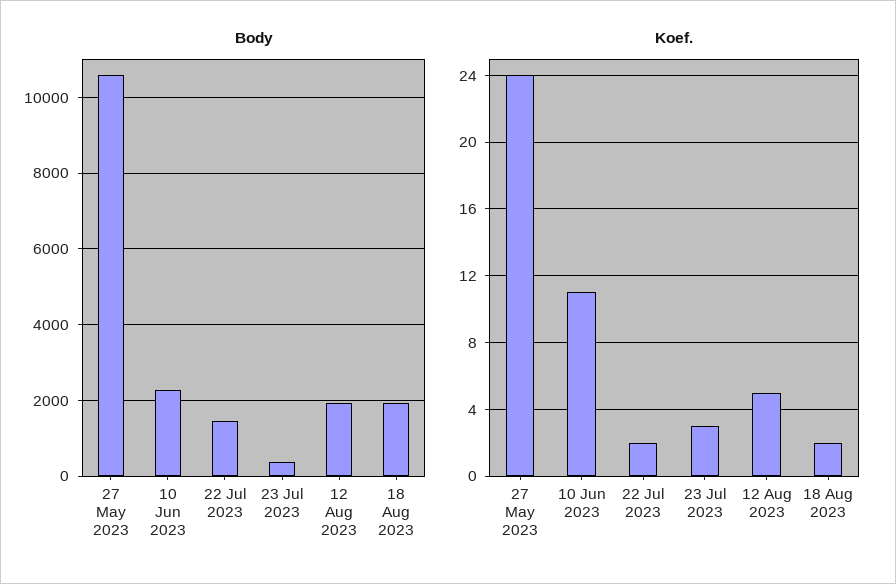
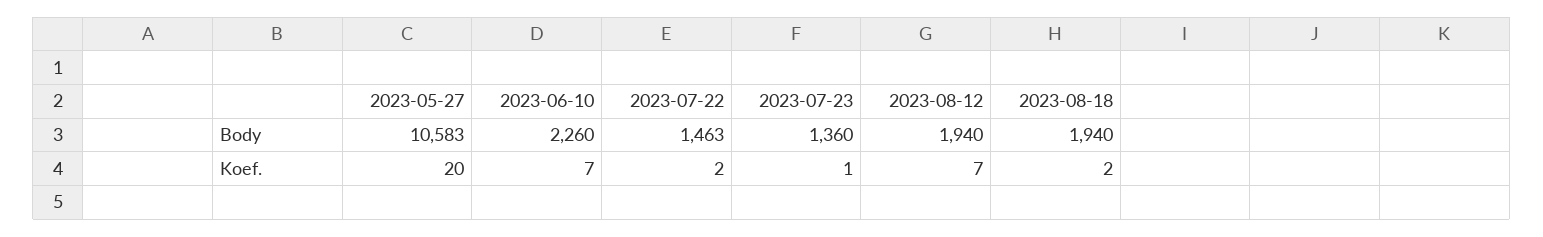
Body, 23 Jul 2023: 400 -> 1360
Koef., 27 May 2023: 24 -> 20
Koef., 10 Jun 2023: 11 -> 7
Koef., 23 Jul 2023: 3 -> 1
Koef., 12 Aug 2023: 5 -> 7

